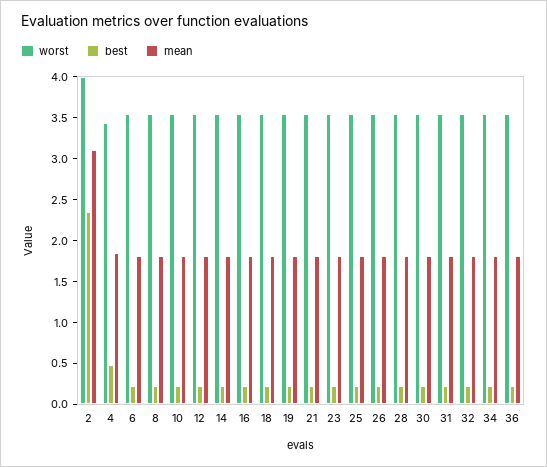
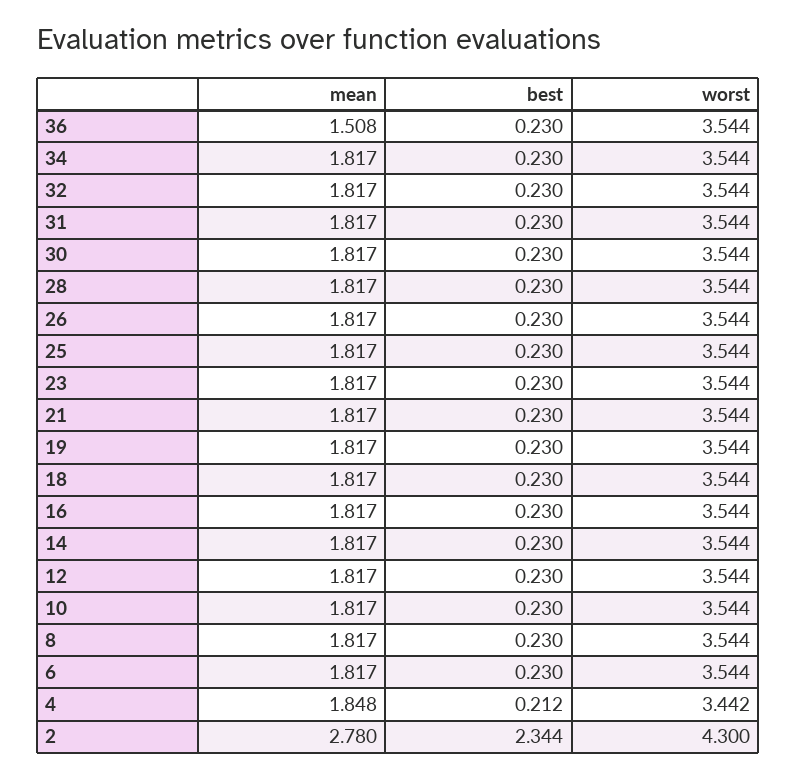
worst, 2: 4 -> 4.3
mean, 2: 3.1 -> 2.78
best, 4: 0.5 -> 0.212
mean, 36: 1.8 -> 1.508

